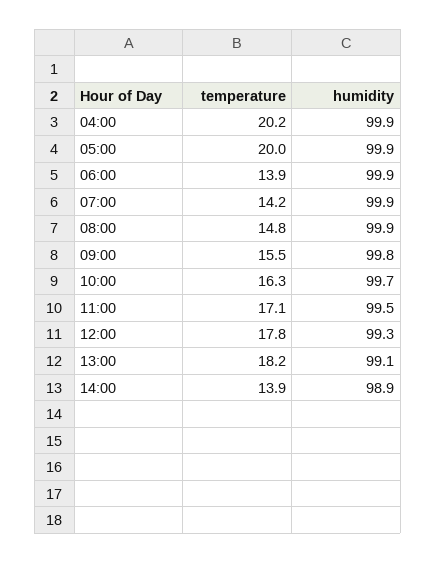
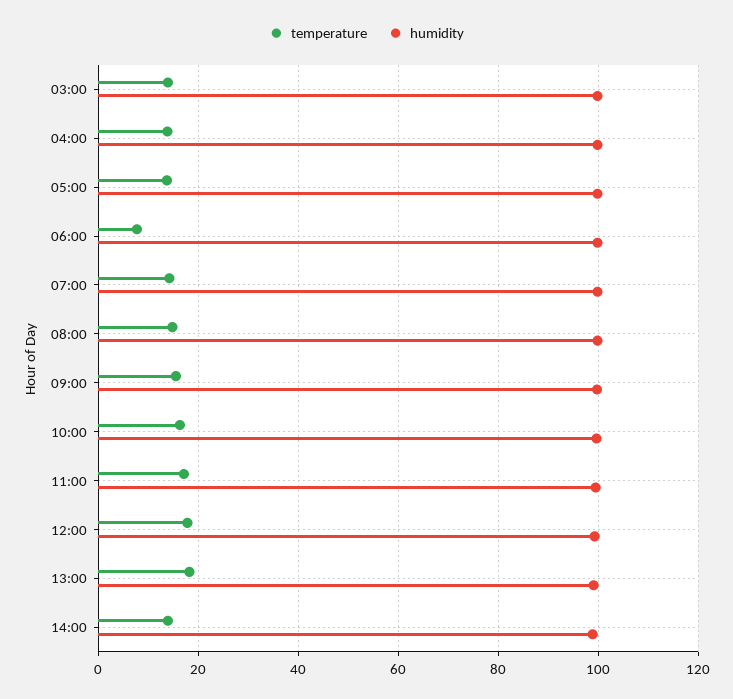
temperature, 04:00: 20.2 -> 14
temperature, 05:00: 20 -> 14
temperature, 06:00: 13.9 -> 8
temperature, 03:00: none -> 14
humidity, 03:00: none -> 100

